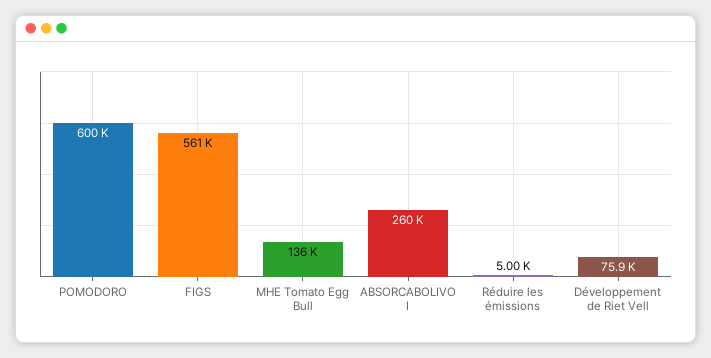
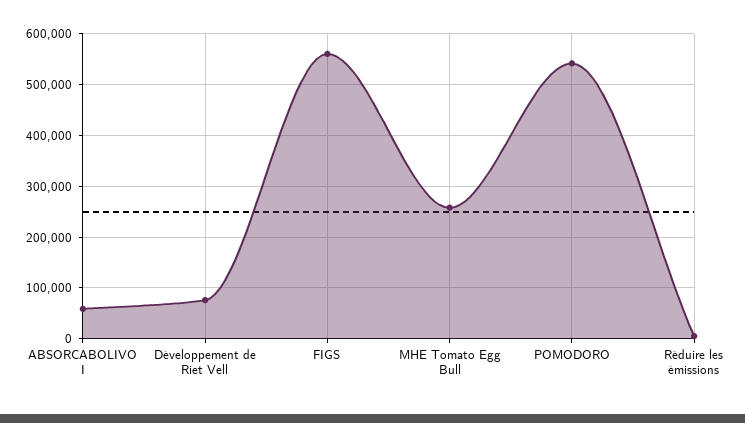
POMODORO: 600000 -> 540000
MHE Tomato Egg Bull: 136000 -> 260000
ABSORCABOLIVO I: 260000 -> 60000

